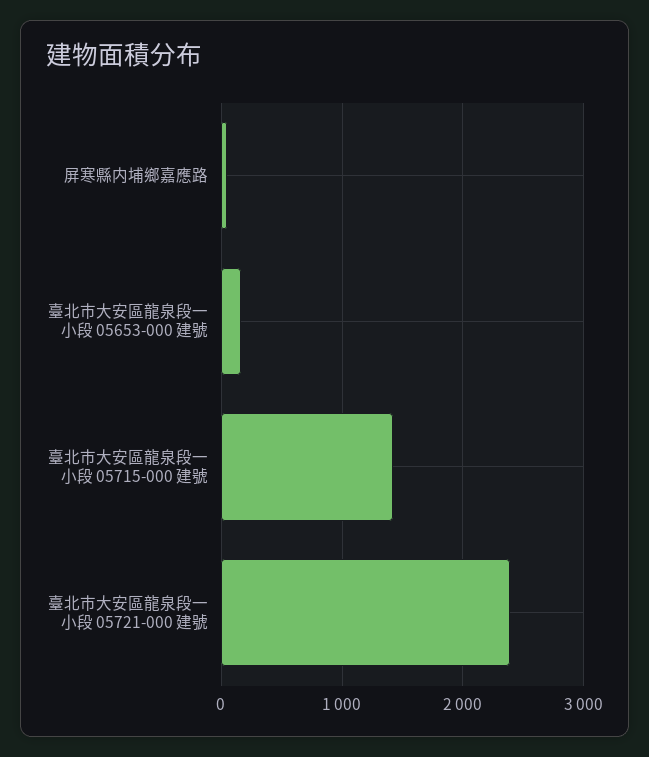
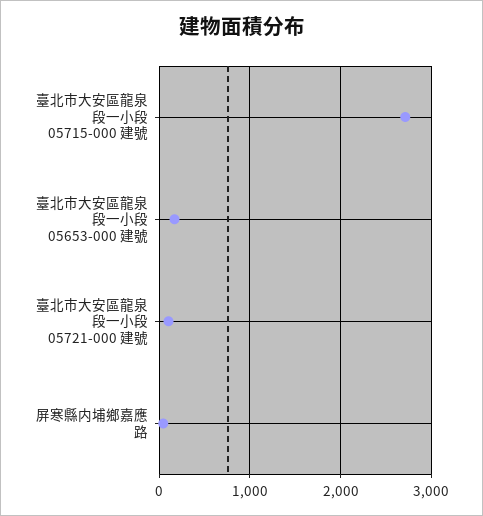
臺北市大安區龍泉段一小段 05715-000 建號: 1400 -> 2700
臺北市大安區龍泉段一小段 05721-000 建號: 2400 -> 100

